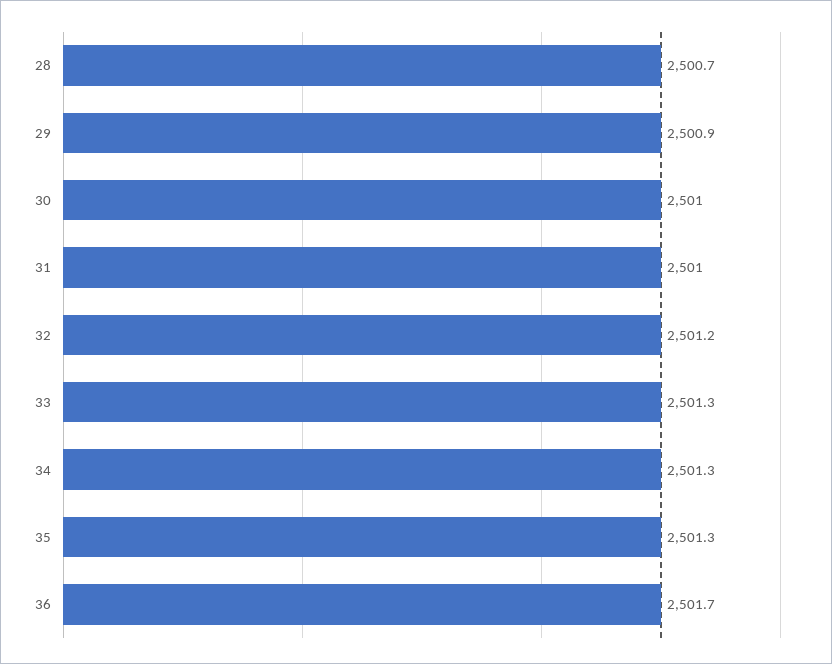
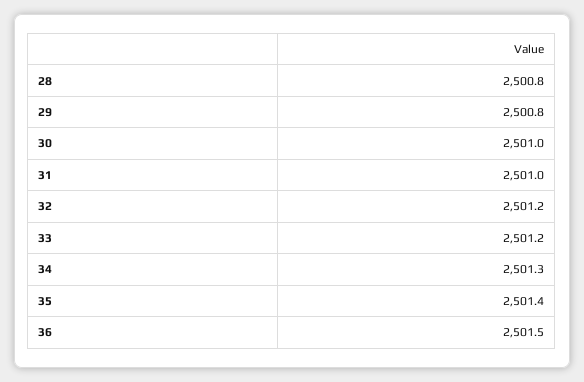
28: 2500.7 -> 2500.8
29: 2500.9 -> 2500.8
33: 2501.3 -> 2501.2
35: 2501.3 -> 2501.4
36: 2501.7 -> 2501.5

